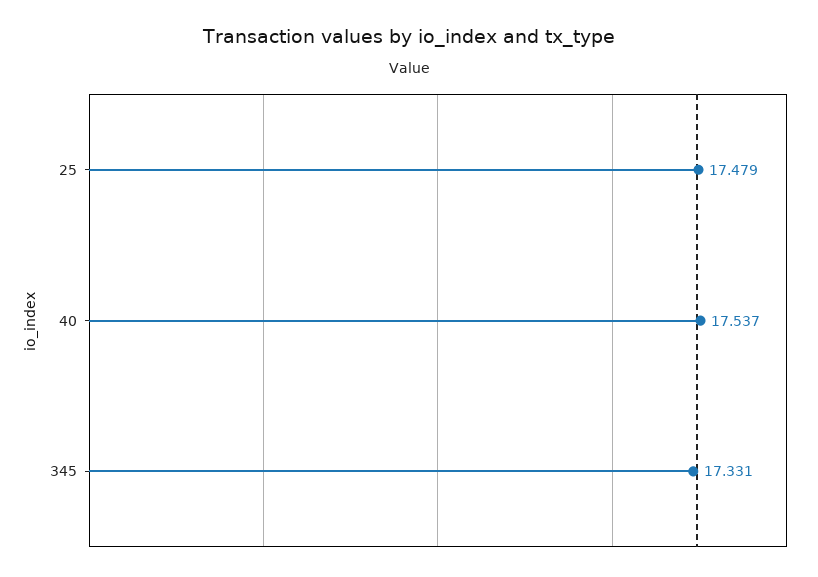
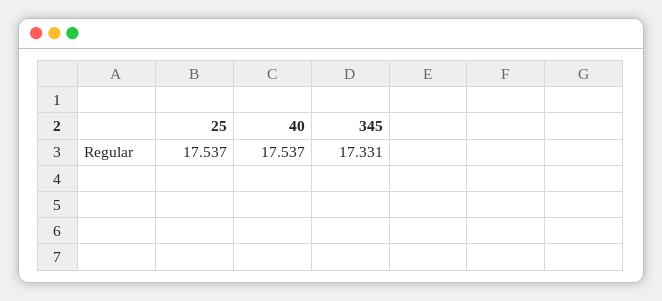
25: 17.479 -> 17.537

